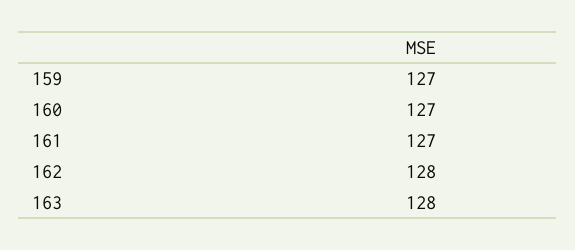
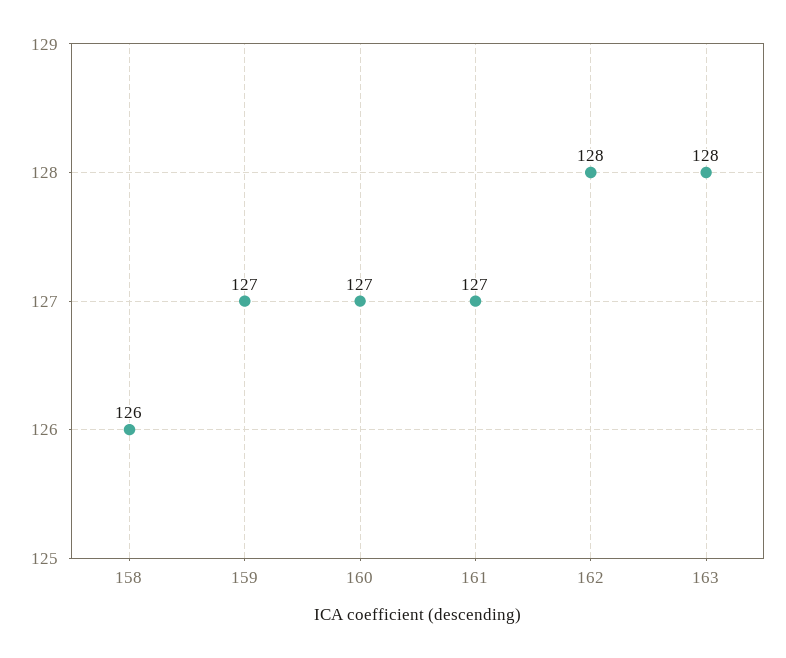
158: none -> 126

